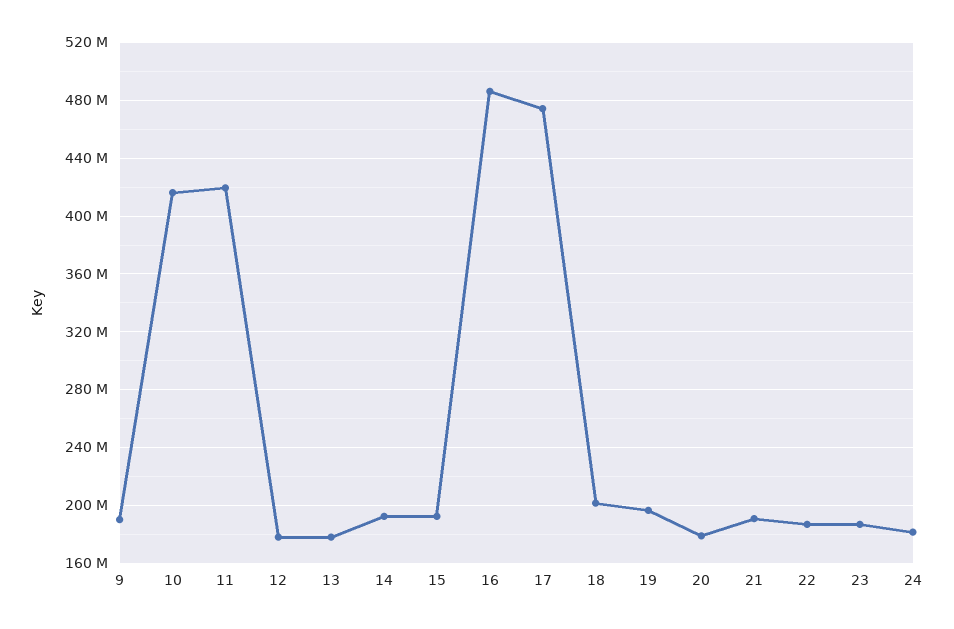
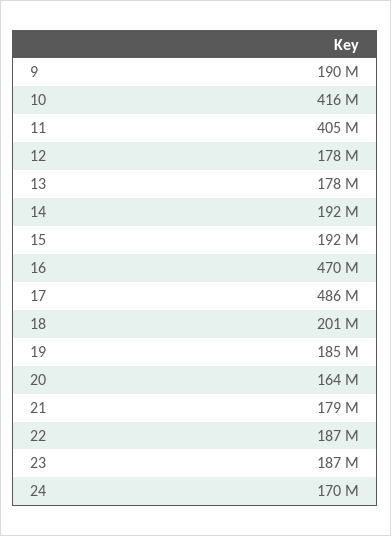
11: 420000000 -> 405000000
16: 485000000 -> 470000000
17: 475000000 -> 486000000
19: 195000000 -> 185000000
20: 180000000 -> 164000000
21: 190000000 -> 179000000
24: 180000000 -> 170000000

